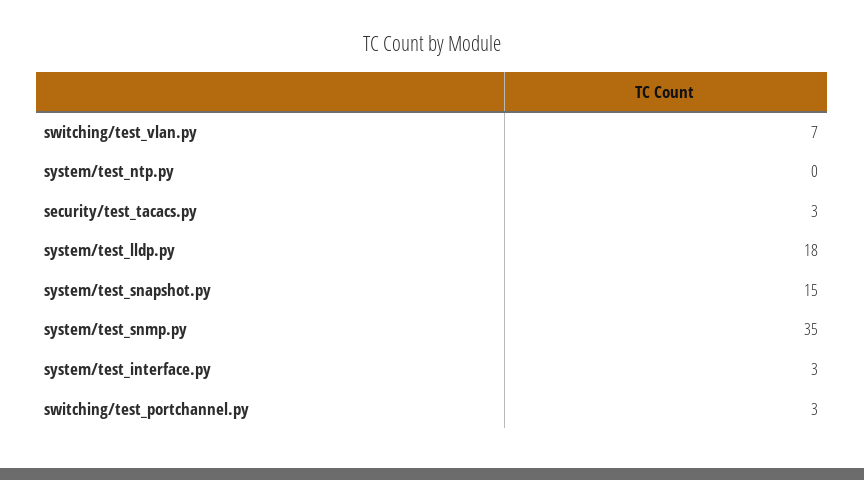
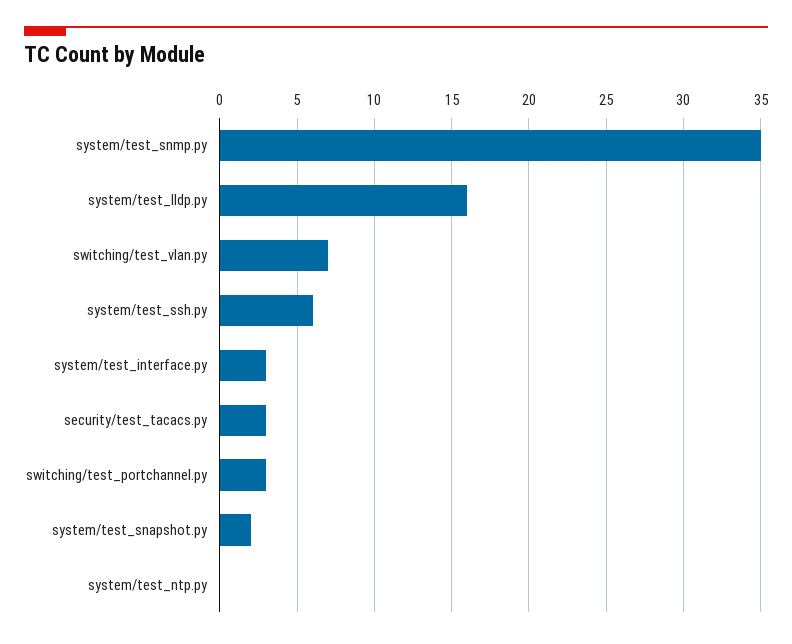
system/test_lldp.py: 18 -> 16
system/test_snapshot.py: 15 -> 2
system/test_ssh.py: none -> 6

